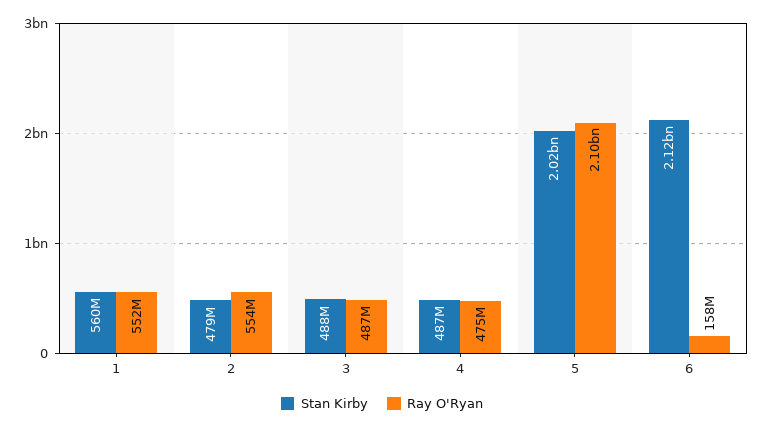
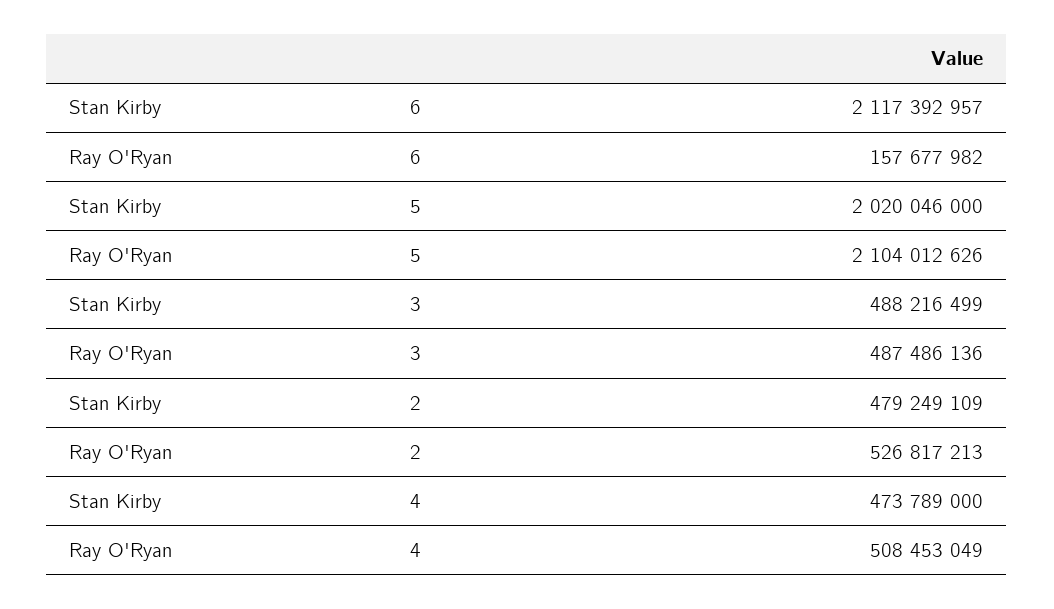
Stan Kirby, 1: 560000000 -> none
Ray O'Ryan, 1: 552000000 -> none
Ray O'Ryan, 2: 554000000 -> 526817213
Stan Kirby, 4: 487000000 -> 473789000
Ray O'Ryan, 4: 475000000 -> 508453049

